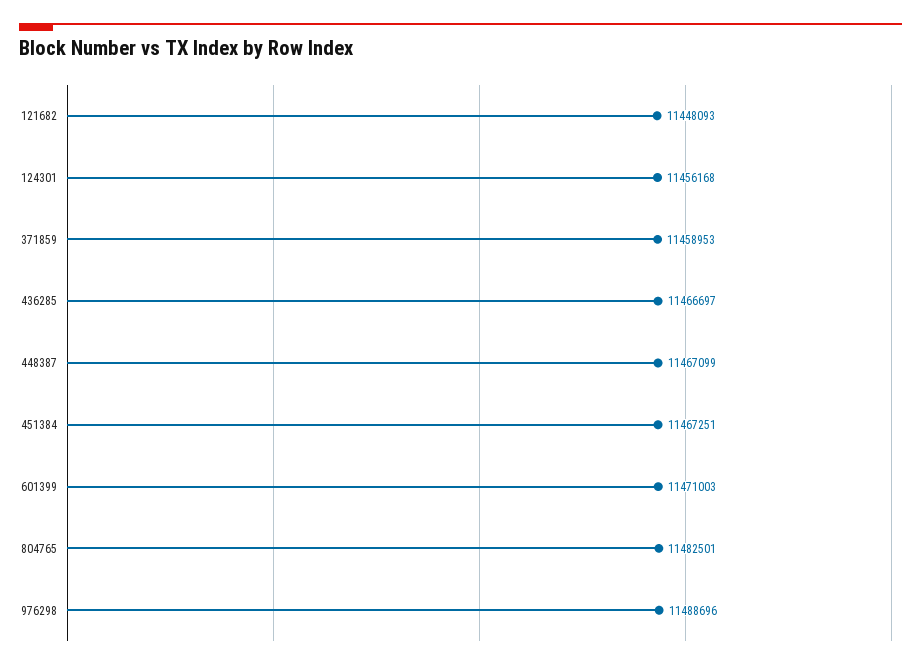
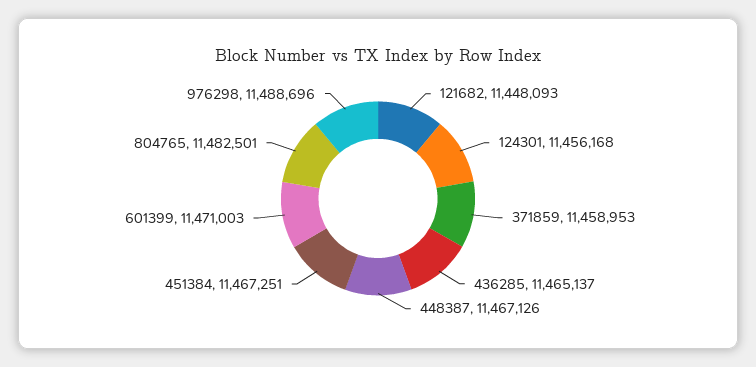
436285: 11466697 -> 11465137
448387: 11467099 -> 11467126

